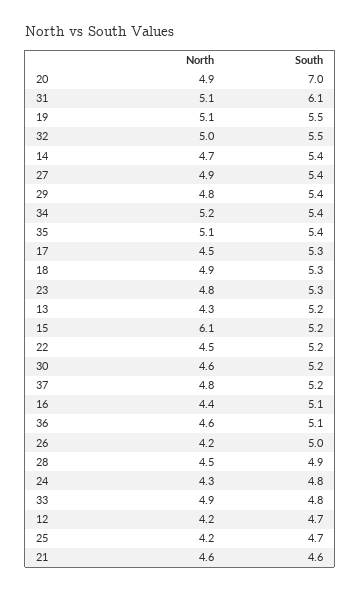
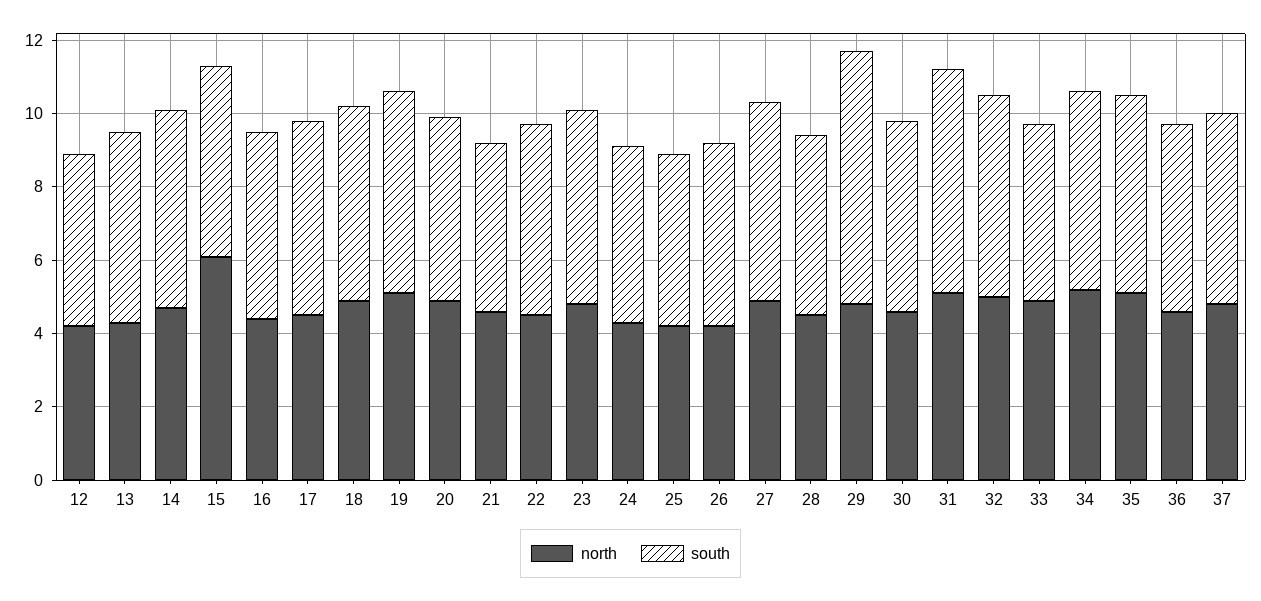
South, 20: 7 -> 5
South, 29: 5.4 -> 7

